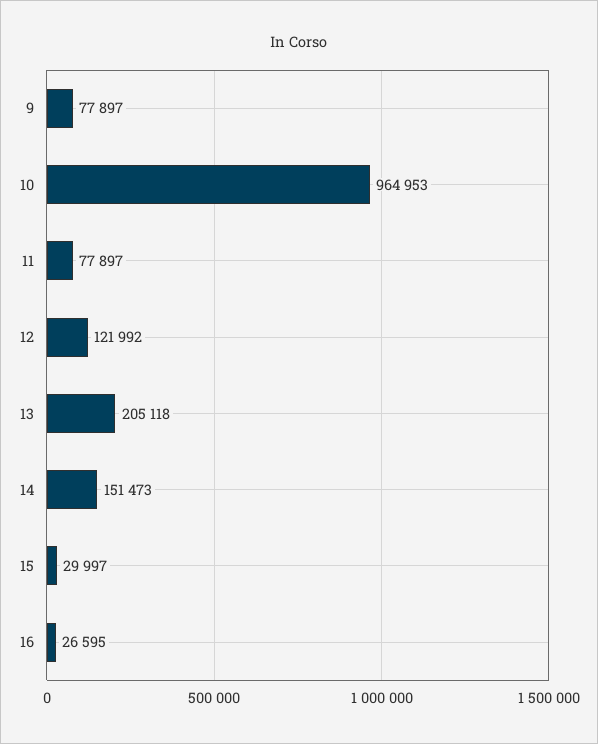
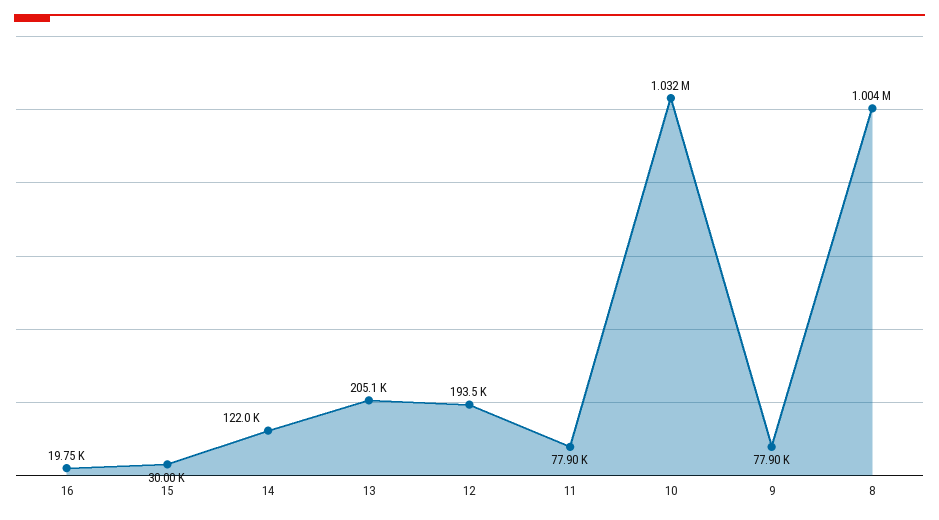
10: 964953 -> 1032000
12: 121992 -> 193500
14: 151473 -> 122000
16: 26595 -> 19750
8: none -> 1004000

